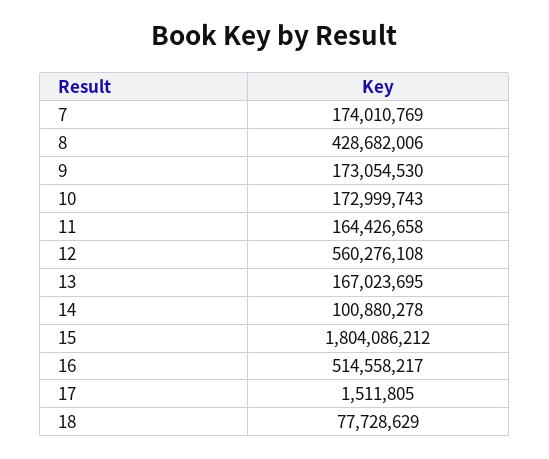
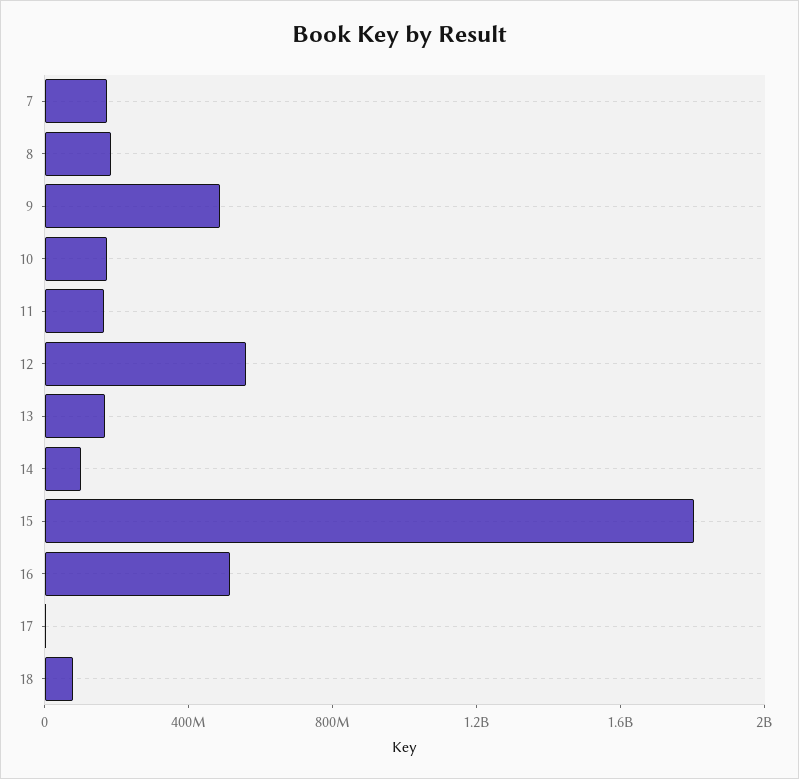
8: 428682006 -> 200000000
9: 173054530 -> 500000000

